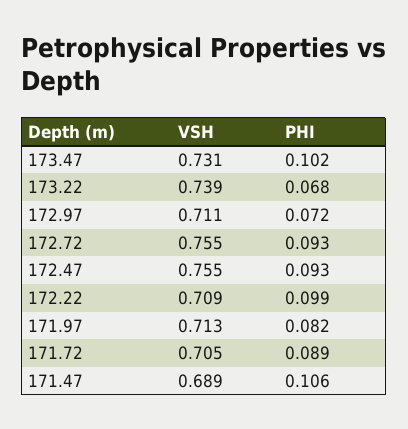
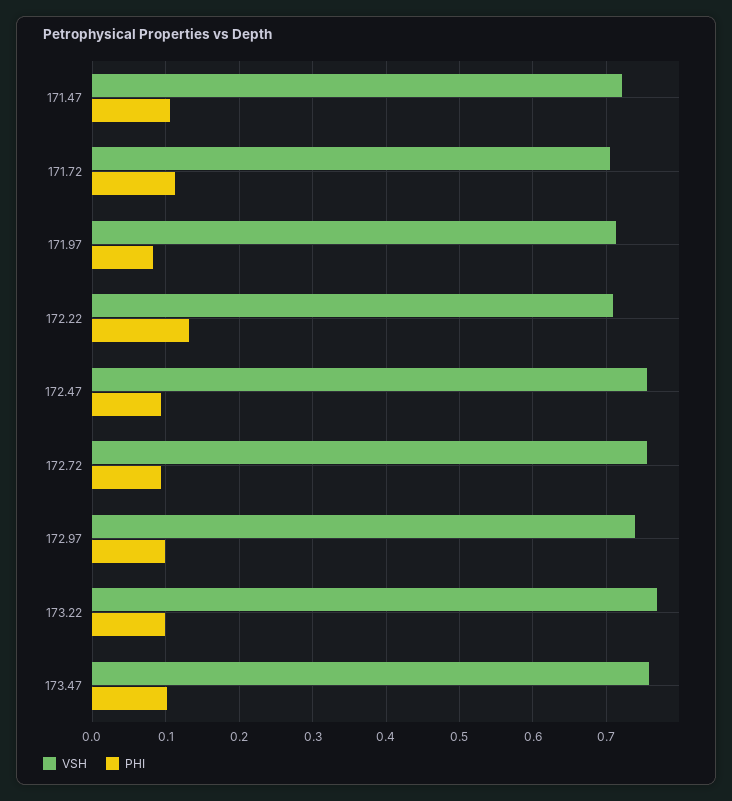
VSH, 173.47: 0.731 -> 0.76
VSH, 173.22: 0.739 -> 0.77
PHI, 173.22: 0.068 -> 0.1
VSH, 172.97: 0.711 -> 0.74
PHI, 172.97: 0.072 -> 0.1
PHI, 172.22: 0.099 -> 0.13
PHI, 171.72: 0.089 -> 0.11
VSH, 171.47: 0.689 -> 0.72

